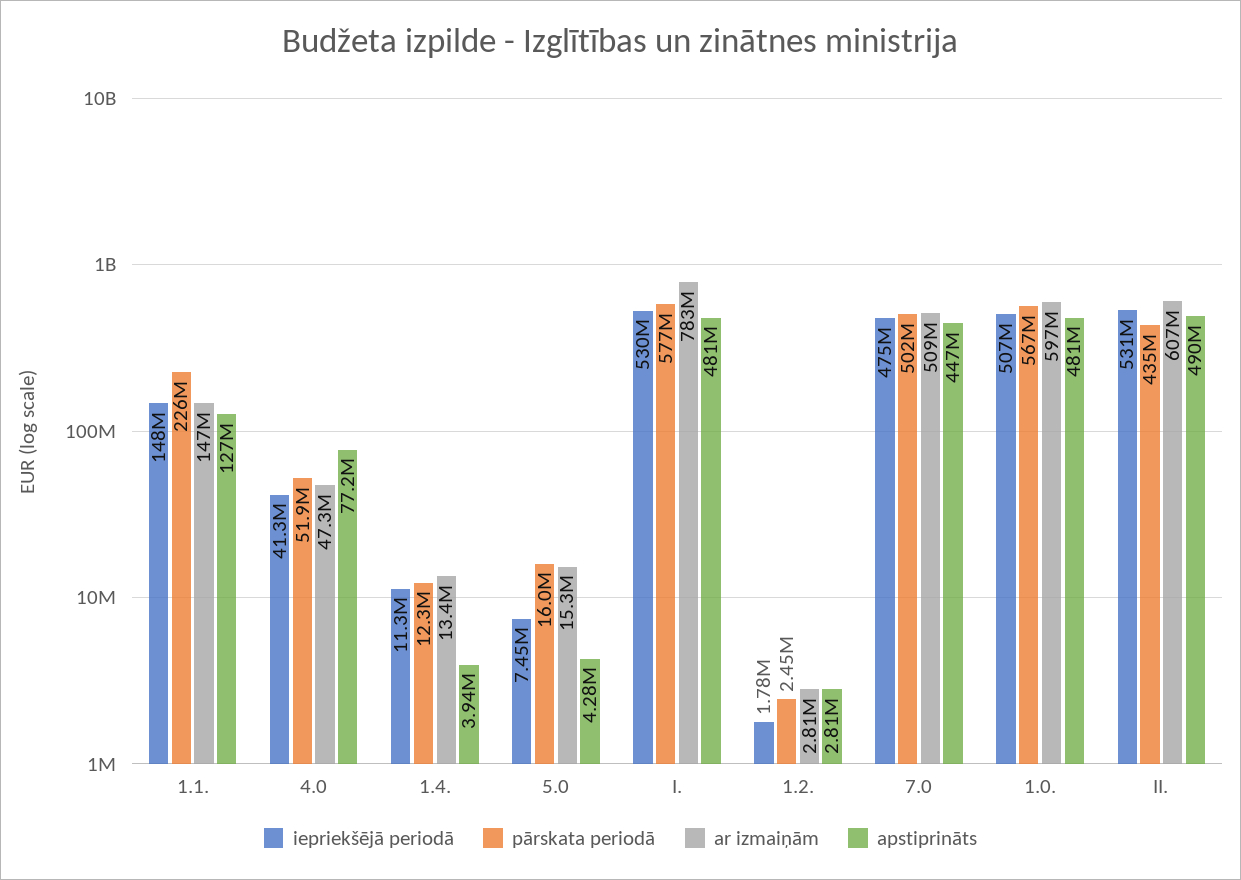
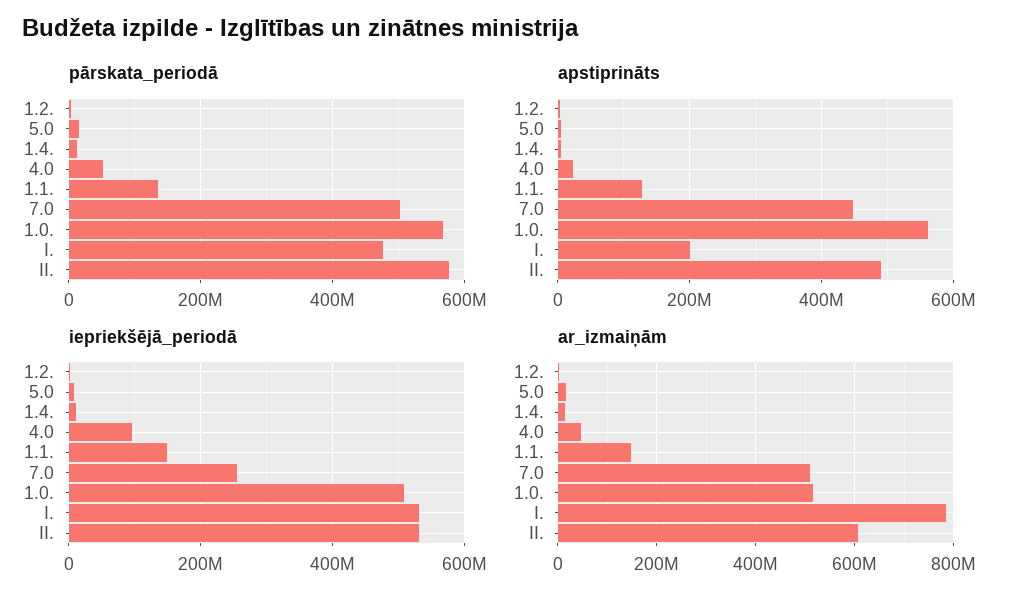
pārskata periodā, 1.1.: 226000000 -> 140000000
iepriekšējā periodā, 4.0: 41300000 -> 100000000
apstiprināts, 4.0: 77200000 -> 20000000
pārskata periodā, I.: 577000000 -> 480000000
apstiprināts, I.: 481000000 -> 200000000
iepriekšējā periodā, 7.0: 475000000 -> 260000000
ar izmaiņām, 1.0.: 597000000 -> 520000000
apstiprināts, 1.0.: 481000000 -> 560000000
pārskata periodā, II.: 435000000 -> 580000000

